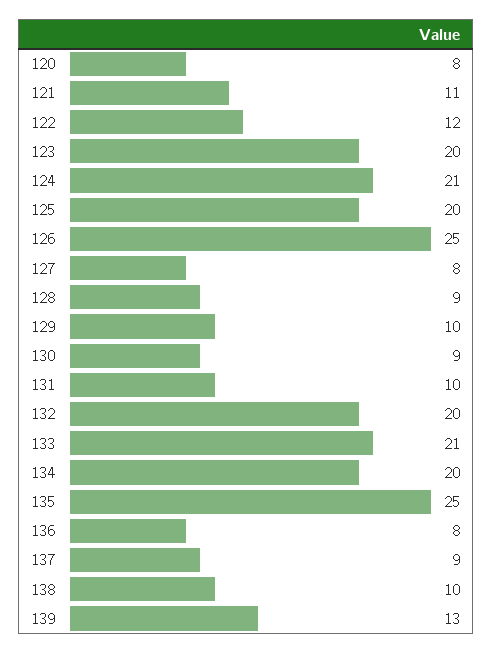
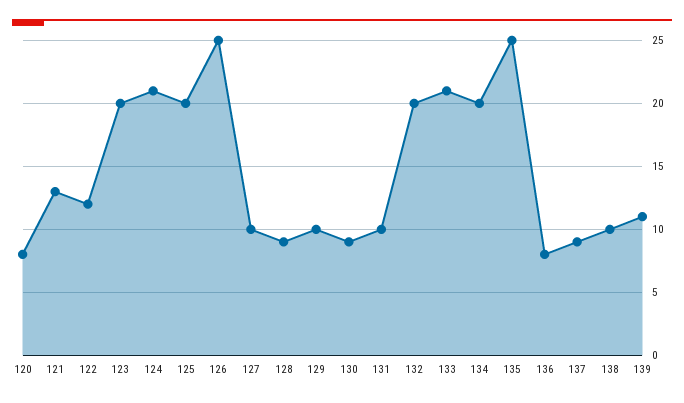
121: 11 -> 13
127: 8 -> 10
139: 13 -> 11

